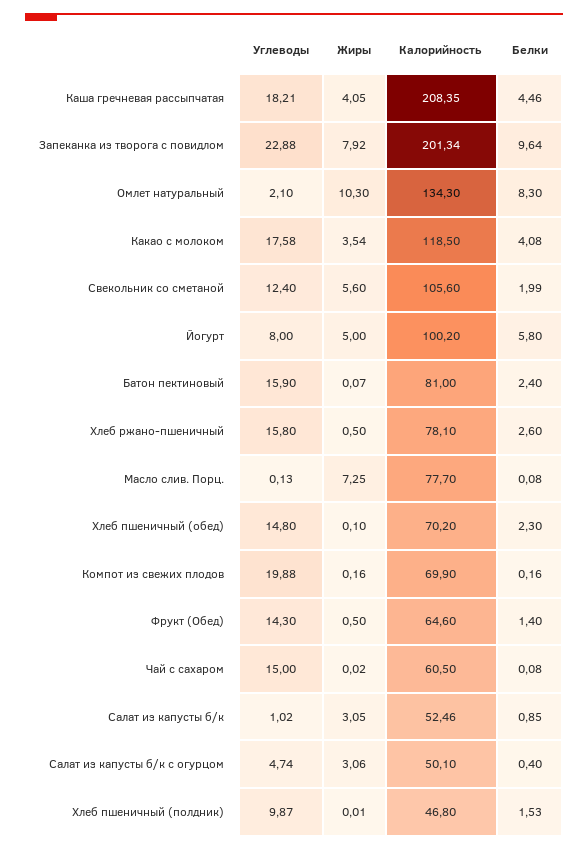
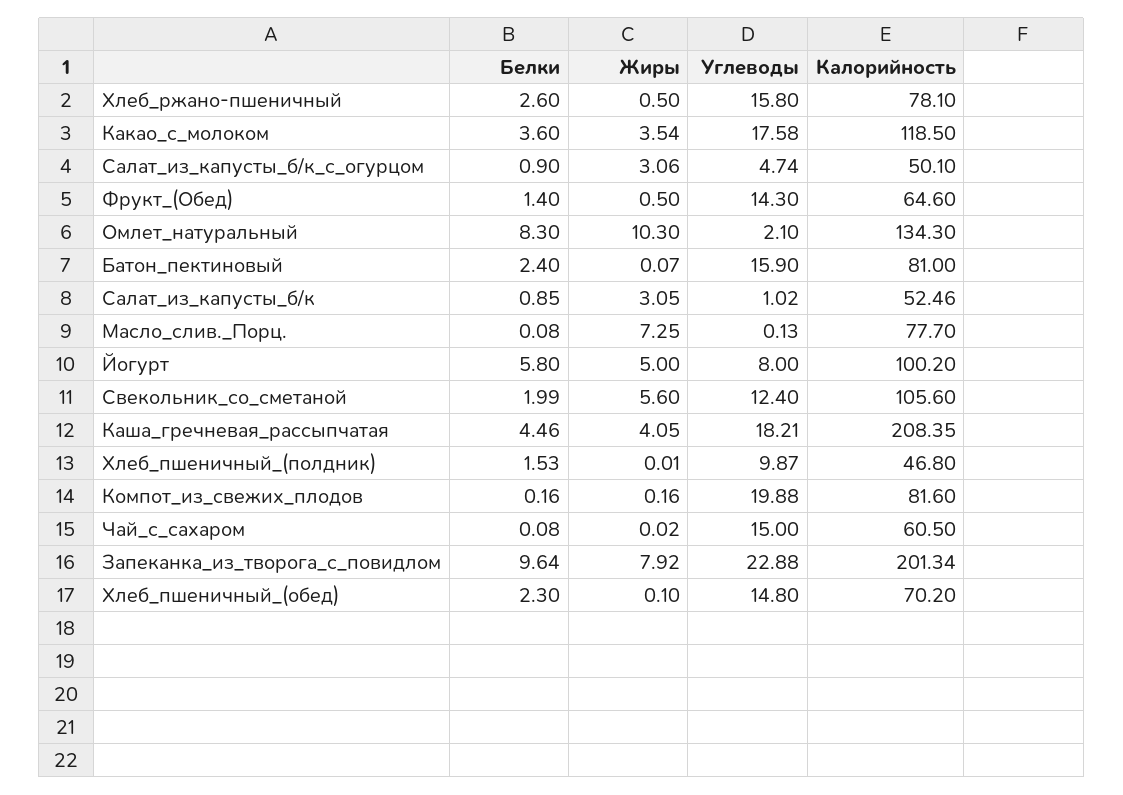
Белки, Какао с молоком: 4.08 -> 3.6
Калорийность, Компот из свежих плодов: 69.9 -> 81.6
Белки, Салат из капусты б/к с огурцом: 0.4 -> 0.9

